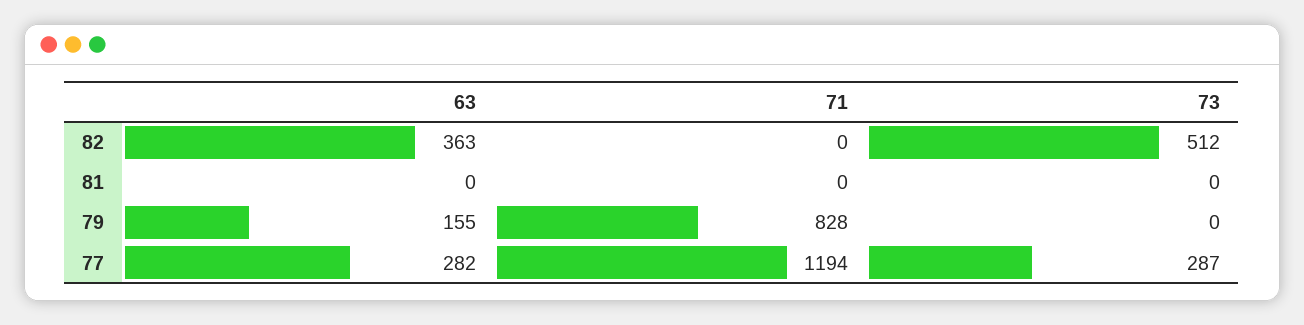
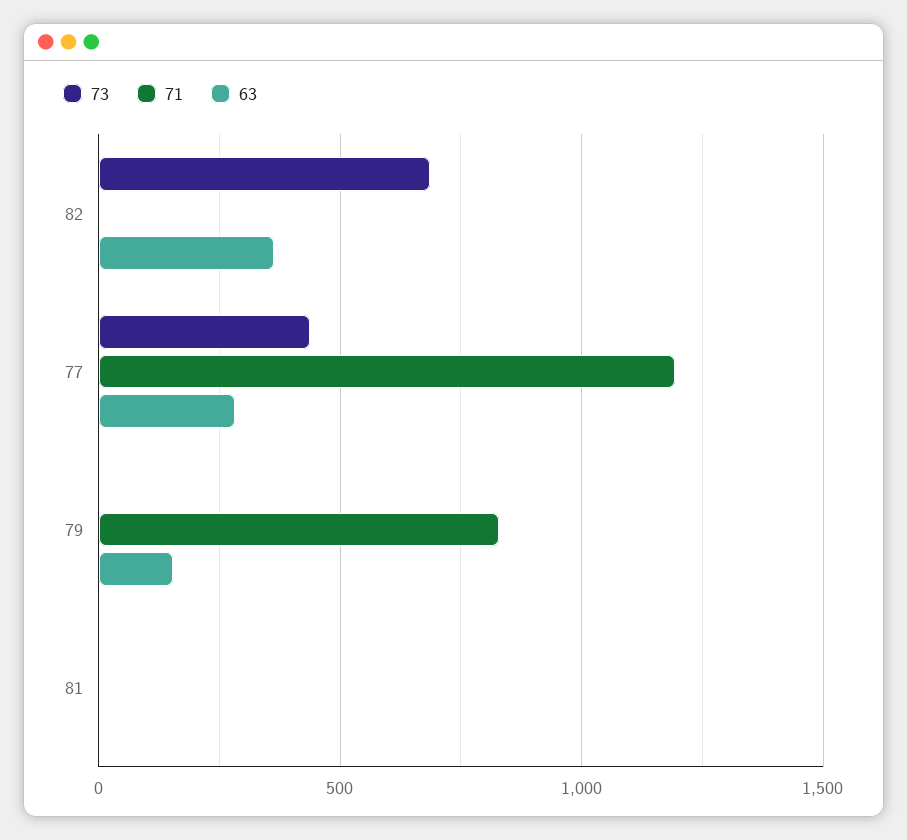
73, 82: 512 -> 700
73, 77: 287 -> 450

